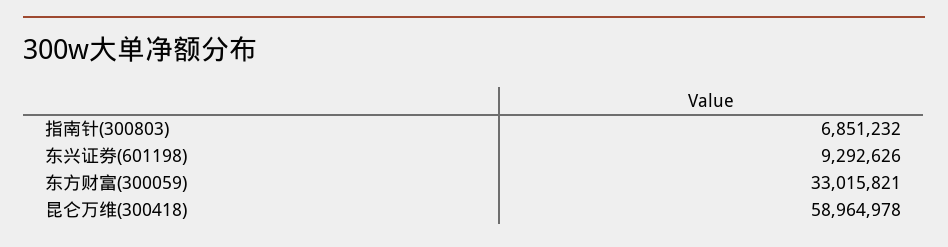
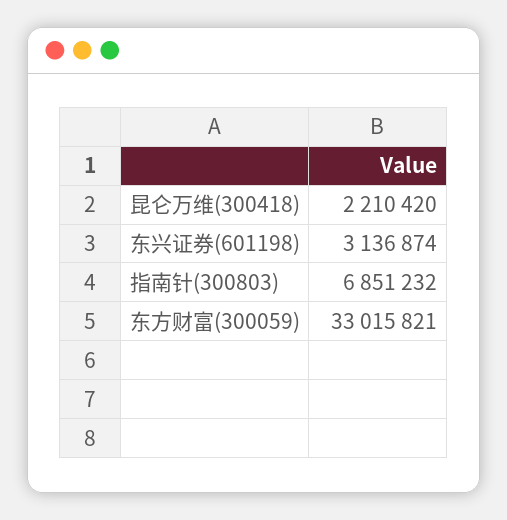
东兴证券(601198): 9292626 -> 3136874
昆仑万维(300418): 58964978 -> 2210420

